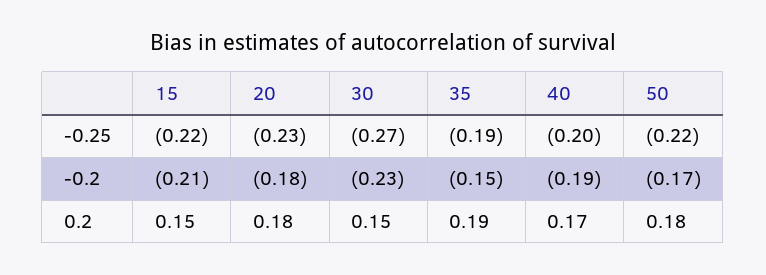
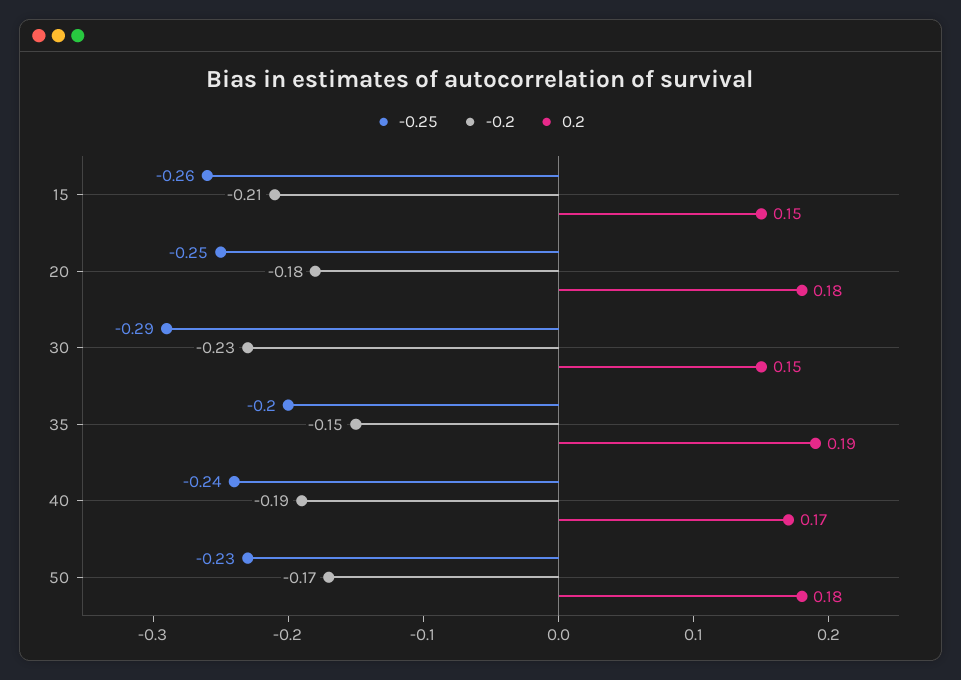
-0.25, 15: -0.22 -> -0.26
-0.25, 20: -0.23 -> -0.25
-0.25, 30: -0.27 -> -0.29
-0.25, 35: -0.19 -> -0.2
-0.25, 40: -0.2 -> -0.24
-0.25, 50: -0.22 -> -0.23

